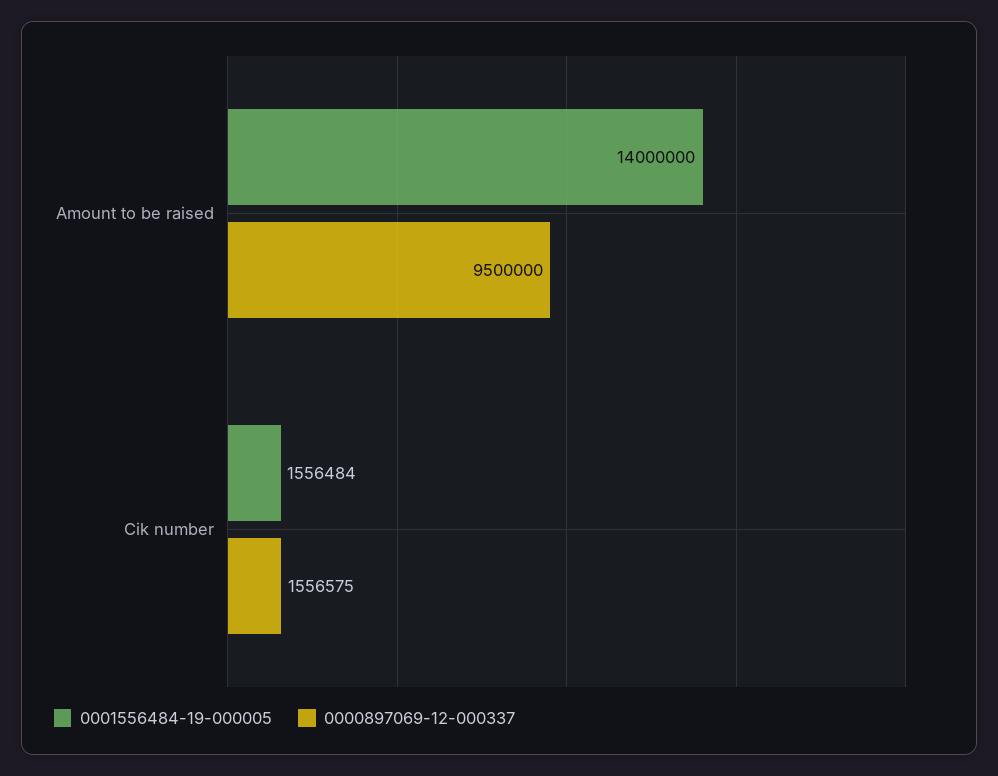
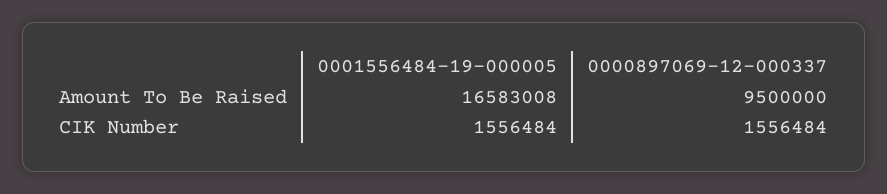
0001556484-19-000005, Amount to be raised: 14000000 -> 16583008
0000897069-12-000337, Cik number: 1556575 -> 1556484

